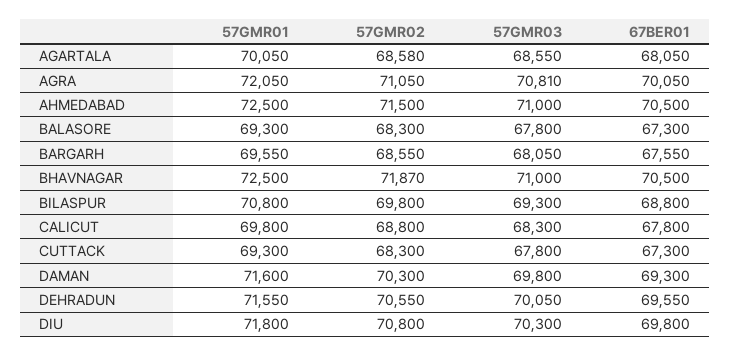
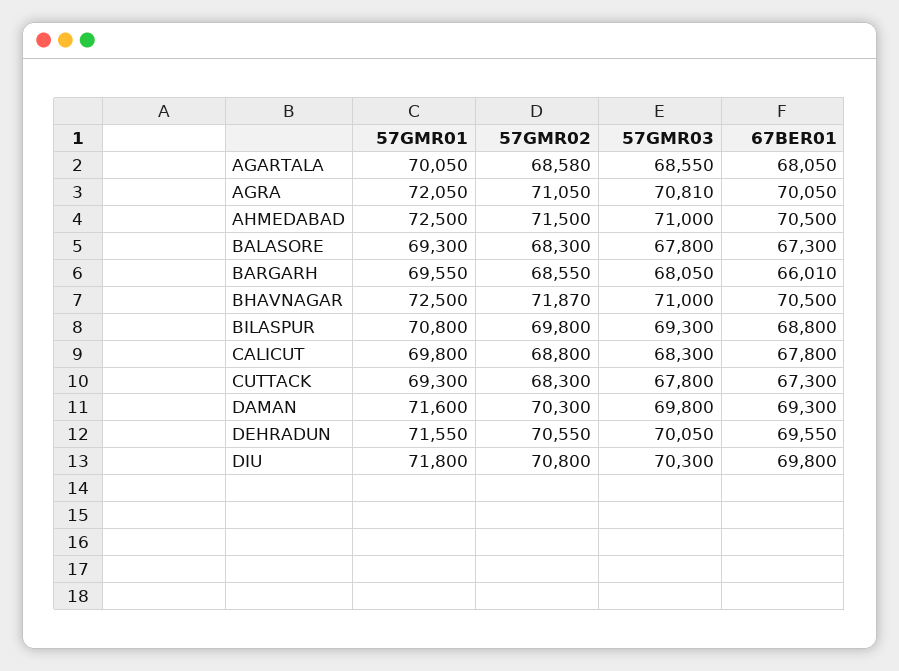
67BER01, BARGARH: 67550 -> 66010

